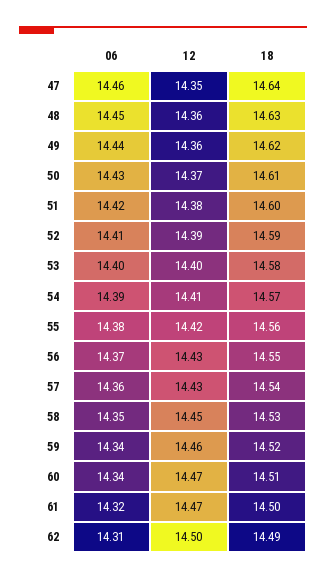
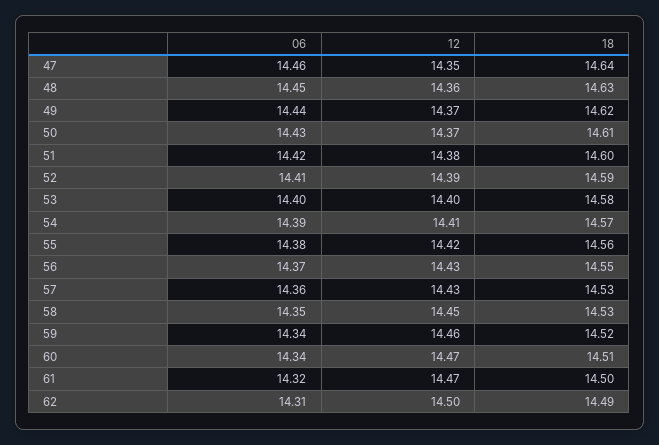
12, 49: 14.36 -> 14.37
18, 57: 14.54 -> 14.53

